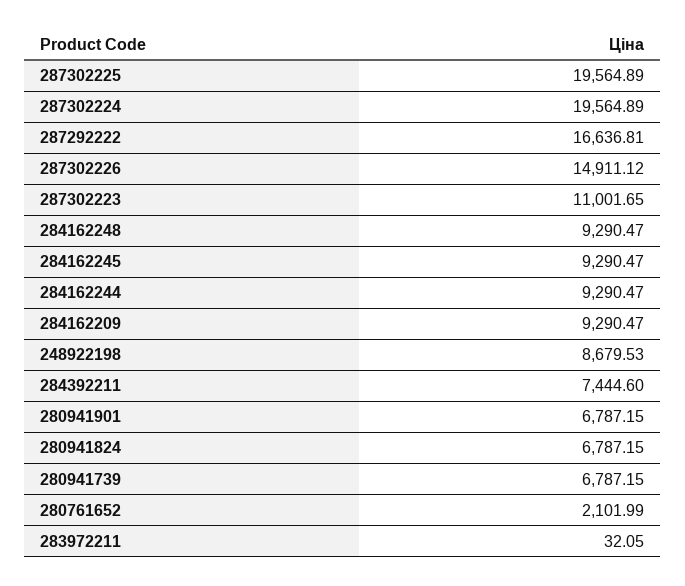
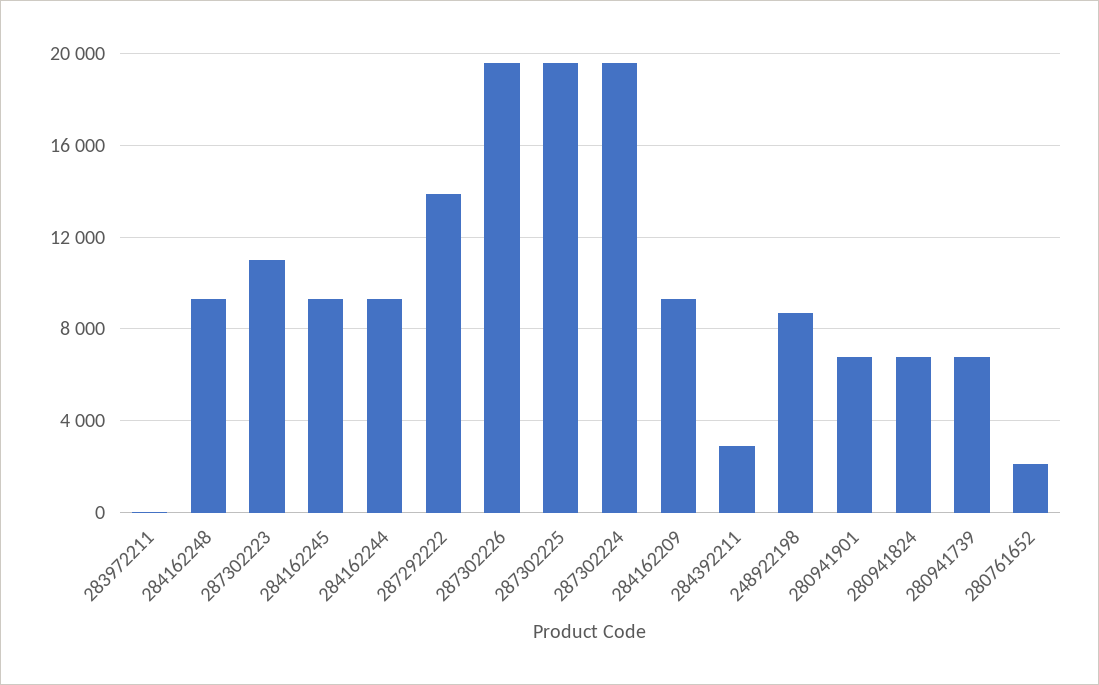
287292222: 16636.81 -> 14000
287302226: 14911.12 -> 19500
284392211: 7444.6 -> 3000

